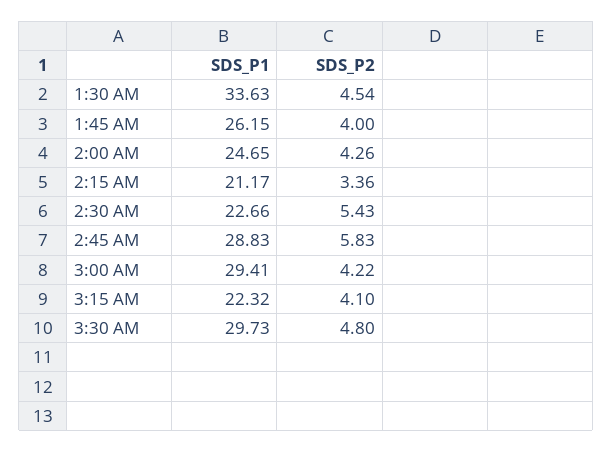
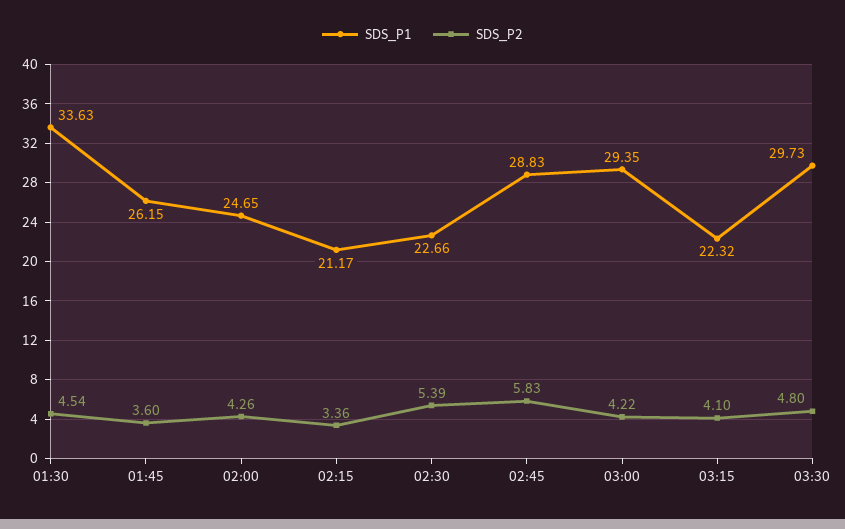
SDS_P2, 1:45 AM: 4 -> 3.6
SDS_P2, 2:30 AM: 5.43 -> 5.39
SDS_P1, 3:00 AM: 29.41 -> 29.35

